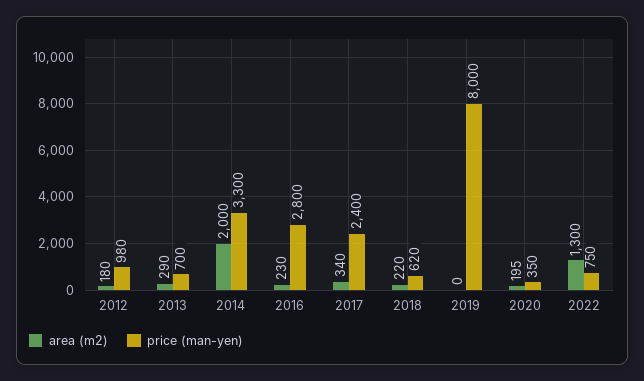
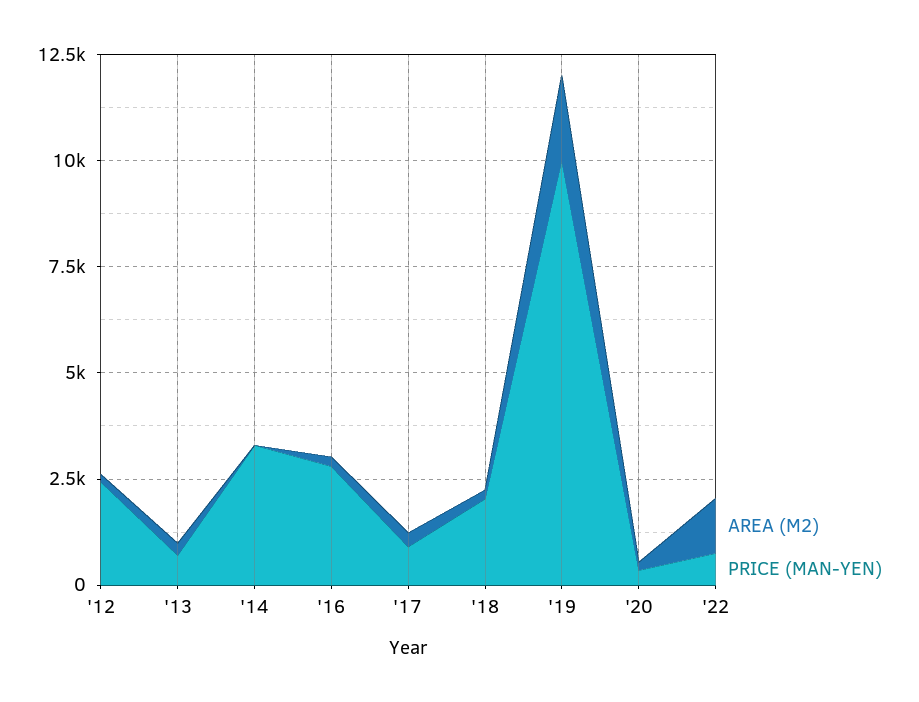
price (man-yen), 2012: 980 -> 2500
area (m2), 2014: 2000 -> 0
price (man-yen), 2017: 2400 -> 1000
price (man-yen), 2018: 620 -> 2000
area (m2), 2019: 0 -> 2000
price (man-yen), 2019: 8000 -> 10000

